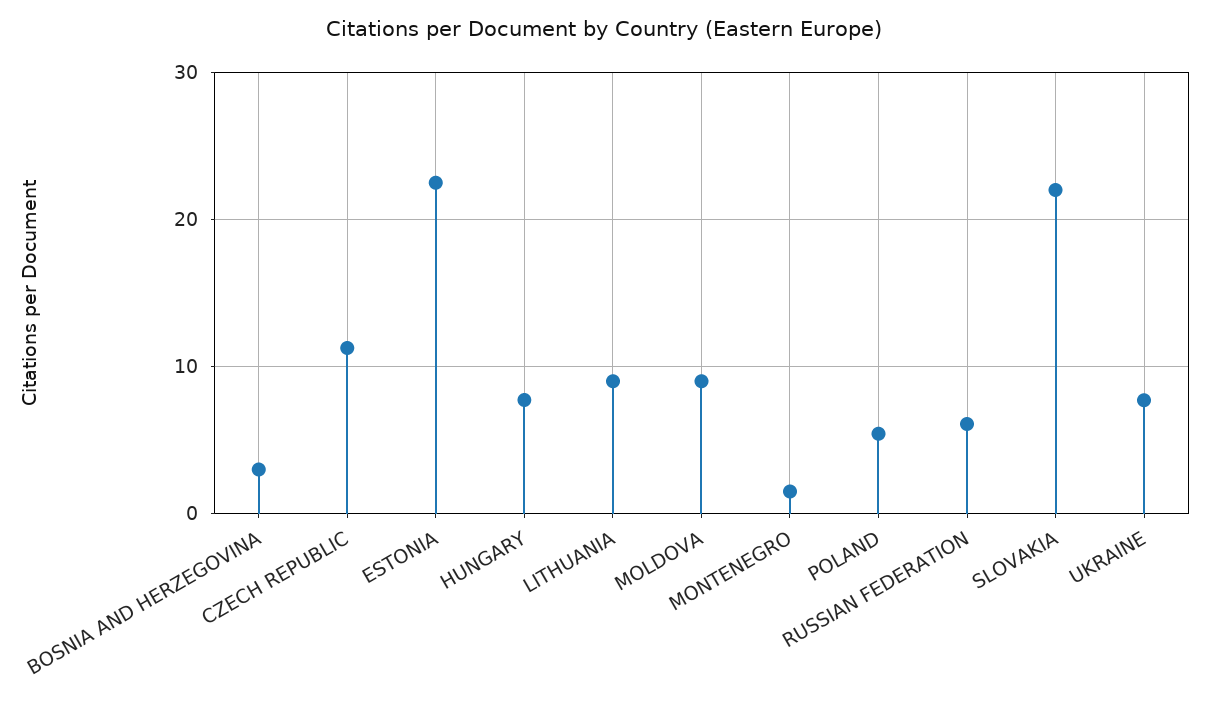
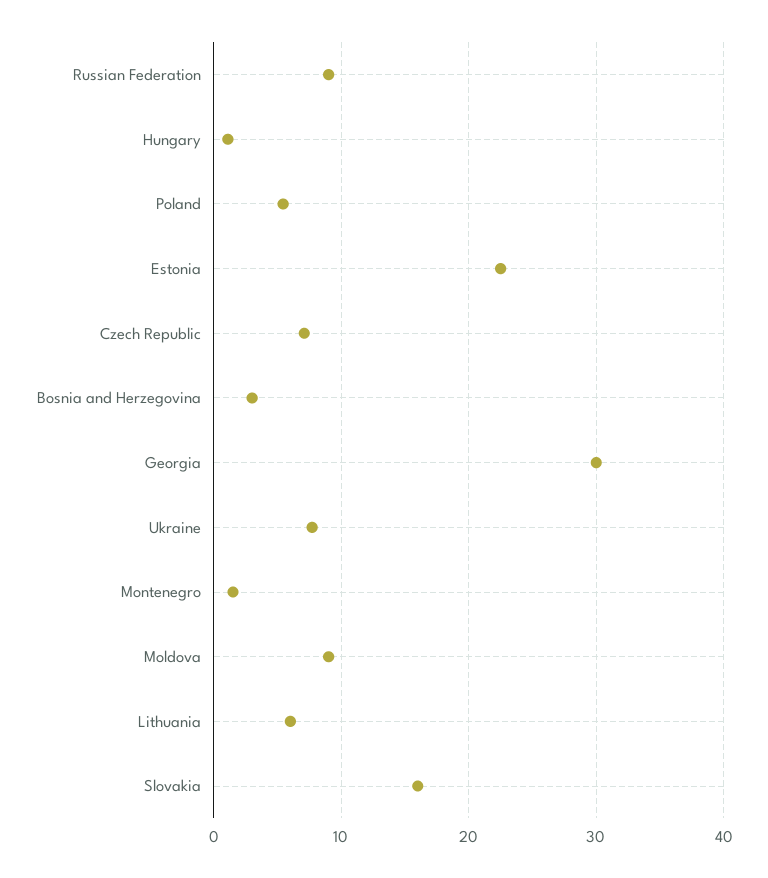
CZECH REPUBLIC: 11 -> 7
HUNGARY: 8 -> 1
LITHUANIA: 9 -> 6
RUSSIAN FEDERATION: 6 -> 9
SLOVAKIA: 22 -> 16
Georgia: none -> 30

